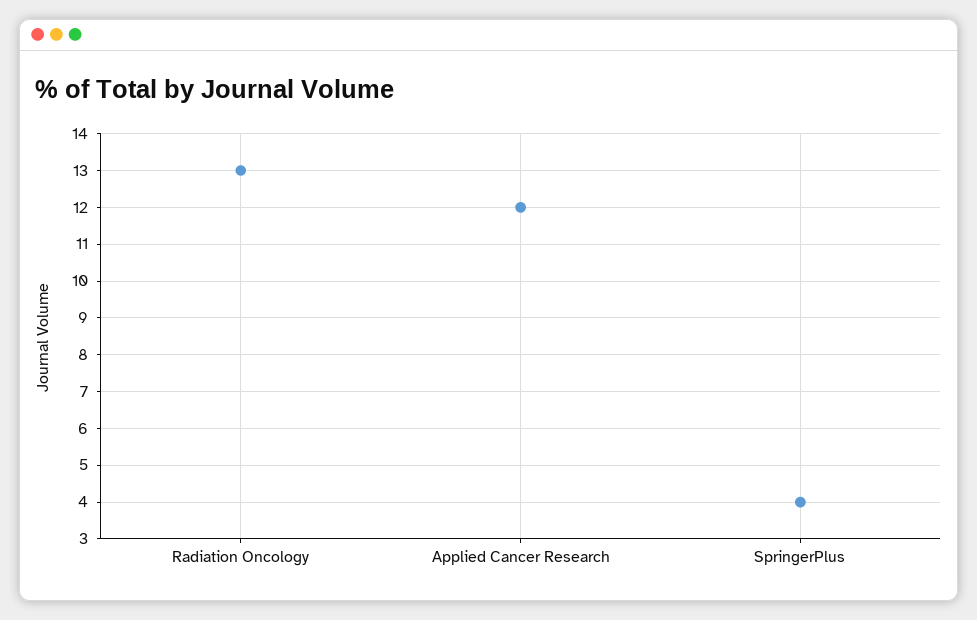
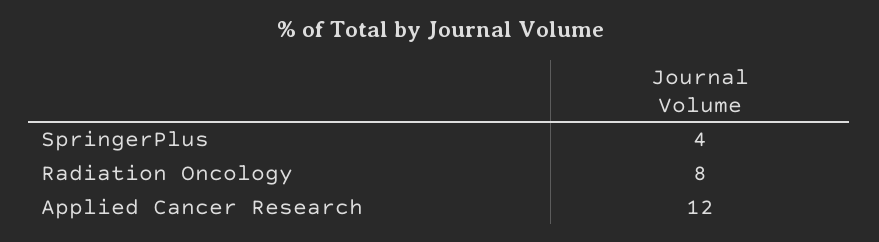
Radiation Oncology: 13 -> 8

